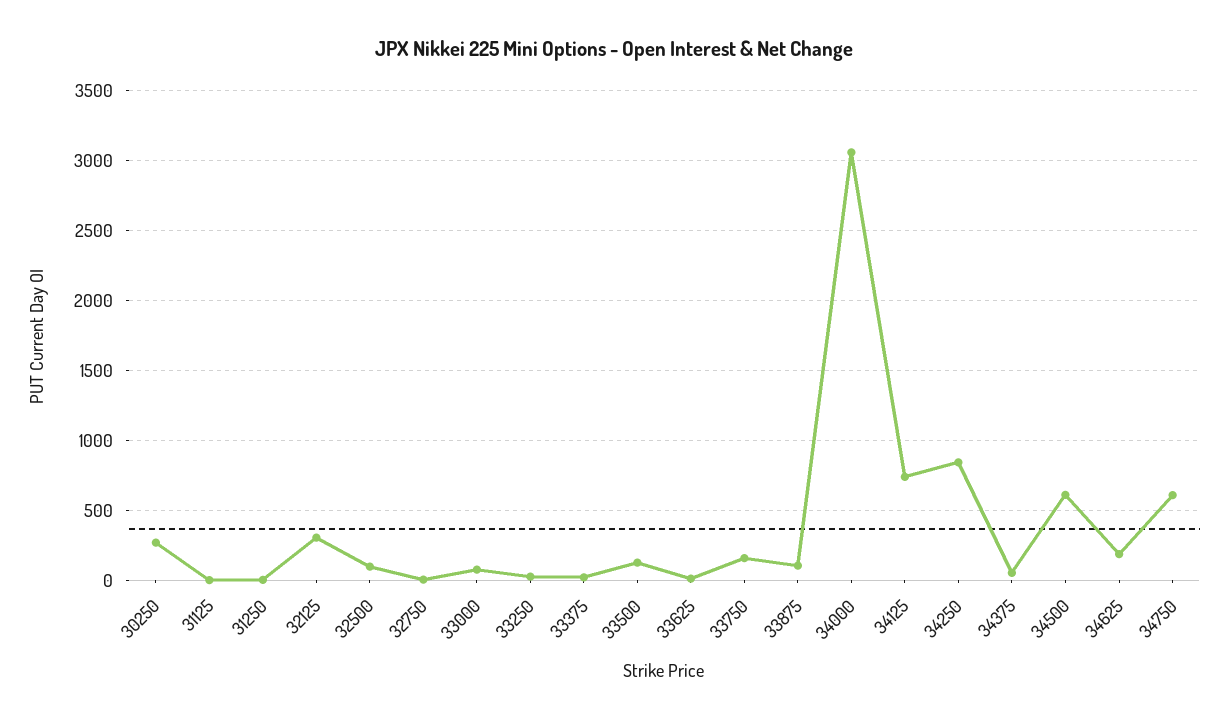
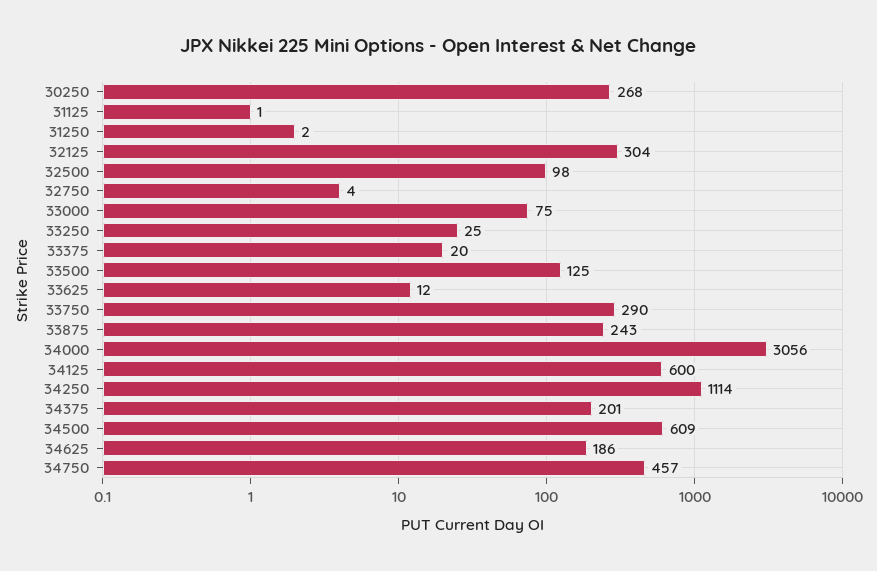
33750: 150 -> 290
33875: 100 -> 243
34125: 750 -> 600
34250: 850 -> 1114
34375: 50 -> 201
34750: 600 -> 457

